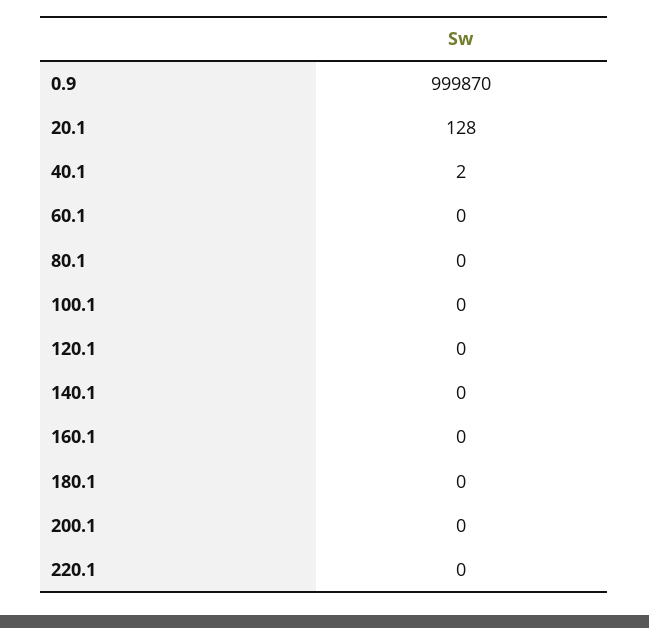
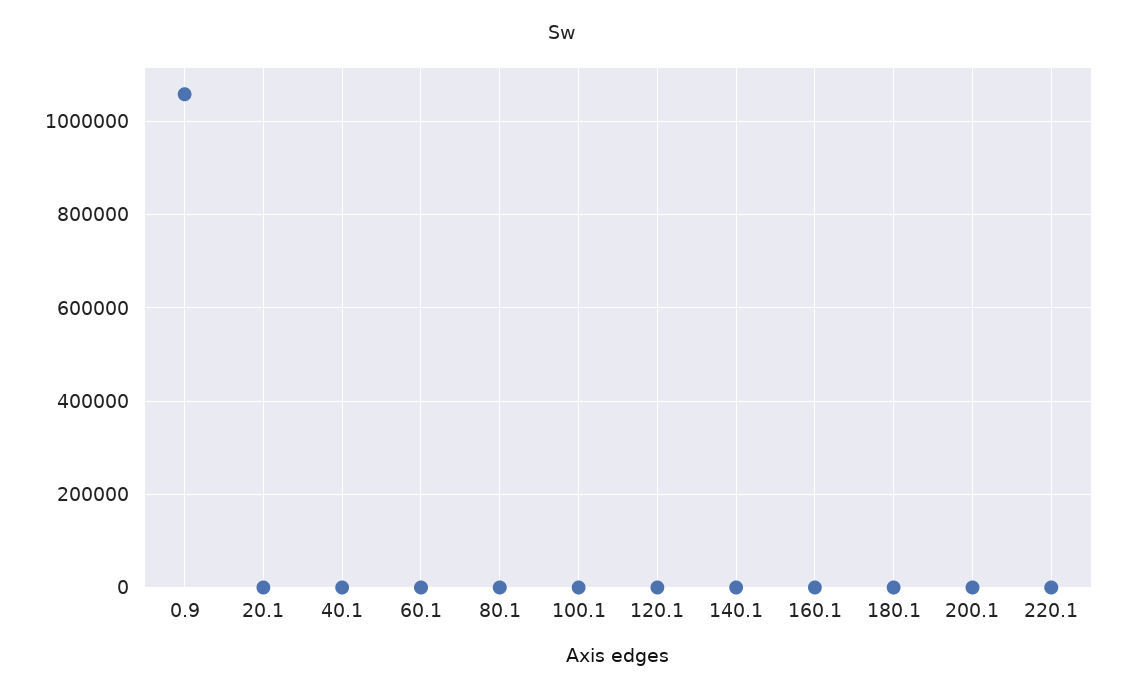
0.9: 999870 -> 1060000

